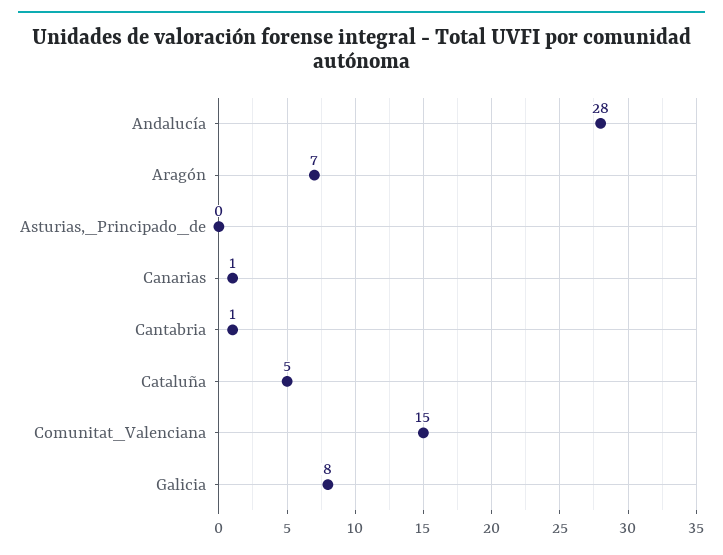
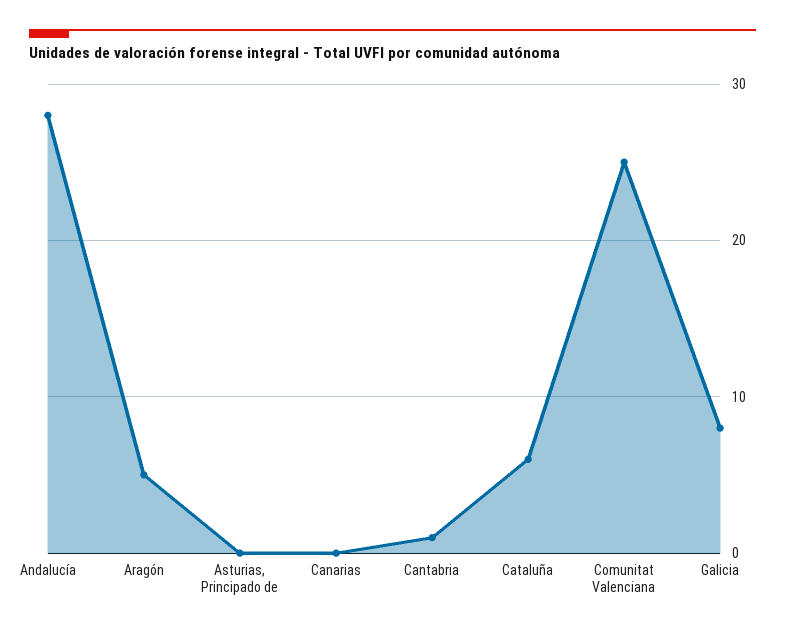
Aragón: 7 -> 5
Canarias: 1 -> 0
Cataluña: 5 -> 6
Comunitat_Valenciana: 15 -> 25

